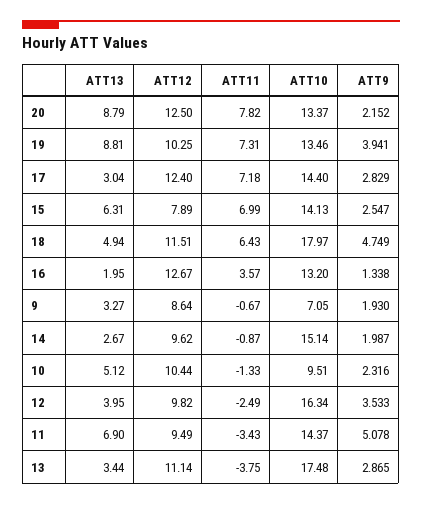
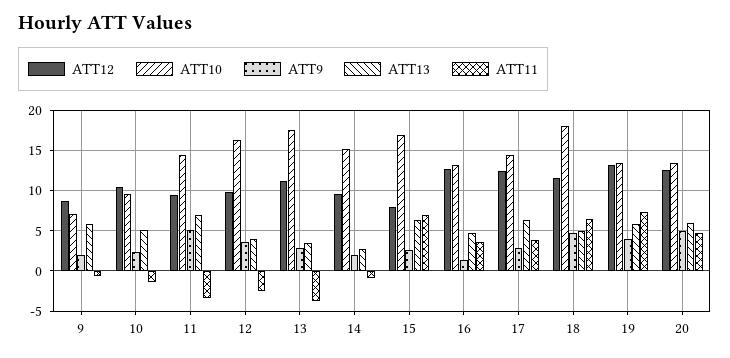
ATT13, 20: 8.79 -> 6
ATT11, 20: 7.82 -> 5
ATT9, 20: 2.152 -> 5
ATT13, 19: 8.81 -> 6
ATT12, 19: 10.25 -> 13
ATT13, 17: 3.04 -> 6
ATT11, 17: 7.18 -> 4
ATT10, 15: 14.13 -> 17
ATT13, 16: 1.95 -> 5
ATT13, 9: 3.27 -> 6

